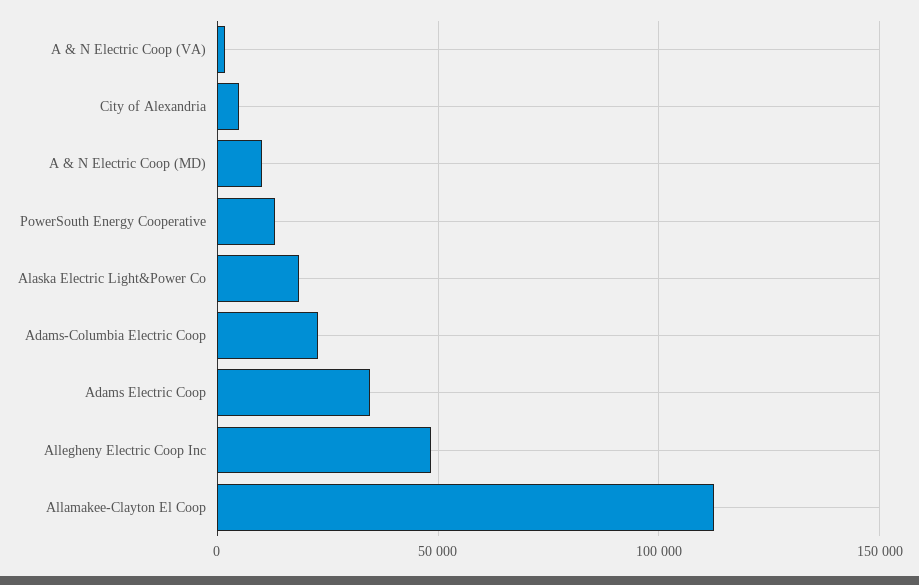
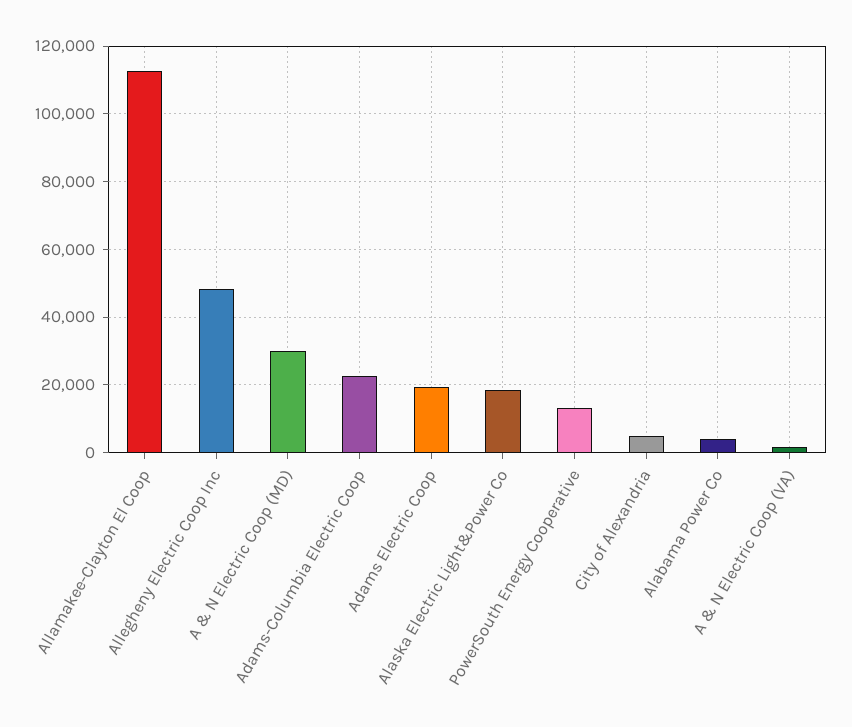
A & N Electric Coop (MD): 10000 -> 30000
Adams Electric Coop: 35000 -> 20000
Alabama Power Co: none -> 4000

